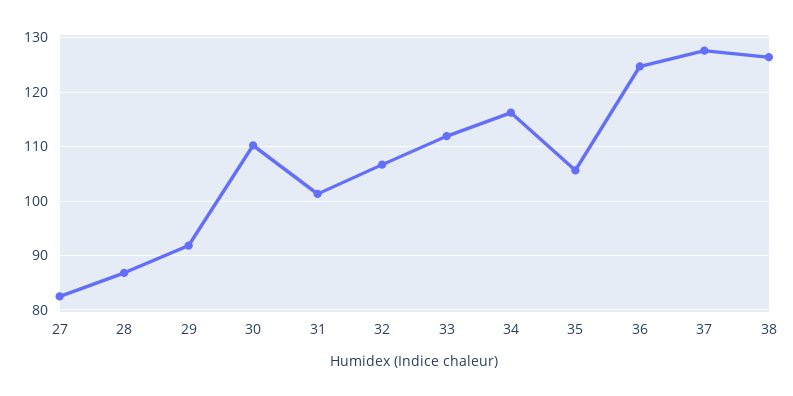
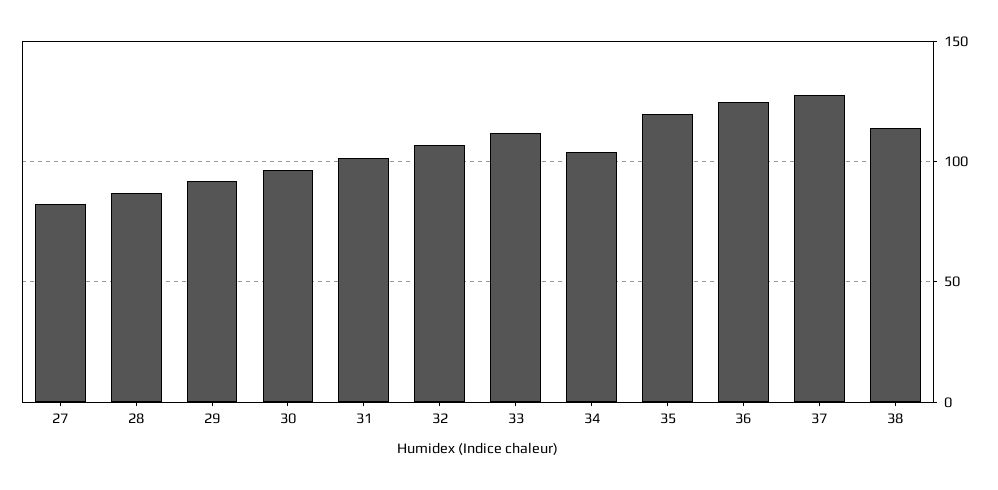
30: 110 -> 95
34: 116 -> 105
35: 106 -> 120
38: 126 -> 115

